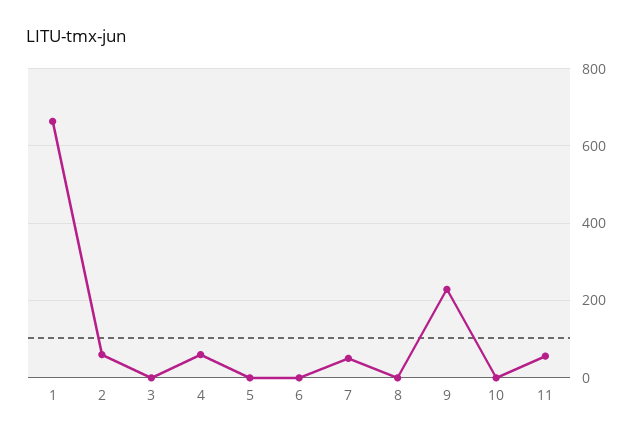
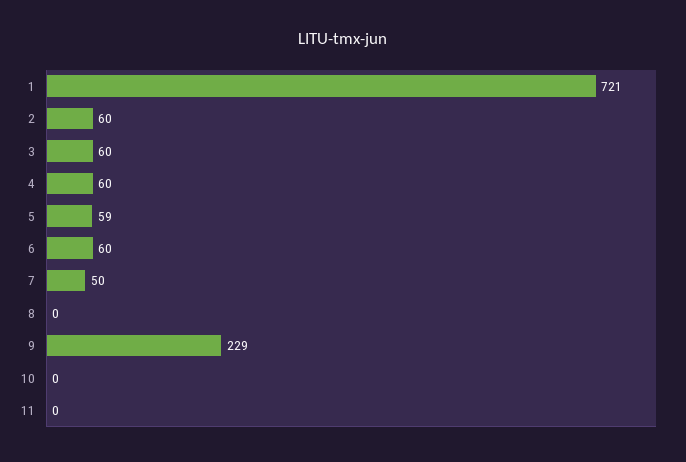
1: 660 -> 721
3: 0 -> 60
5: 0 -> 59
6: 0 -> 60
11: 60 -> 0

